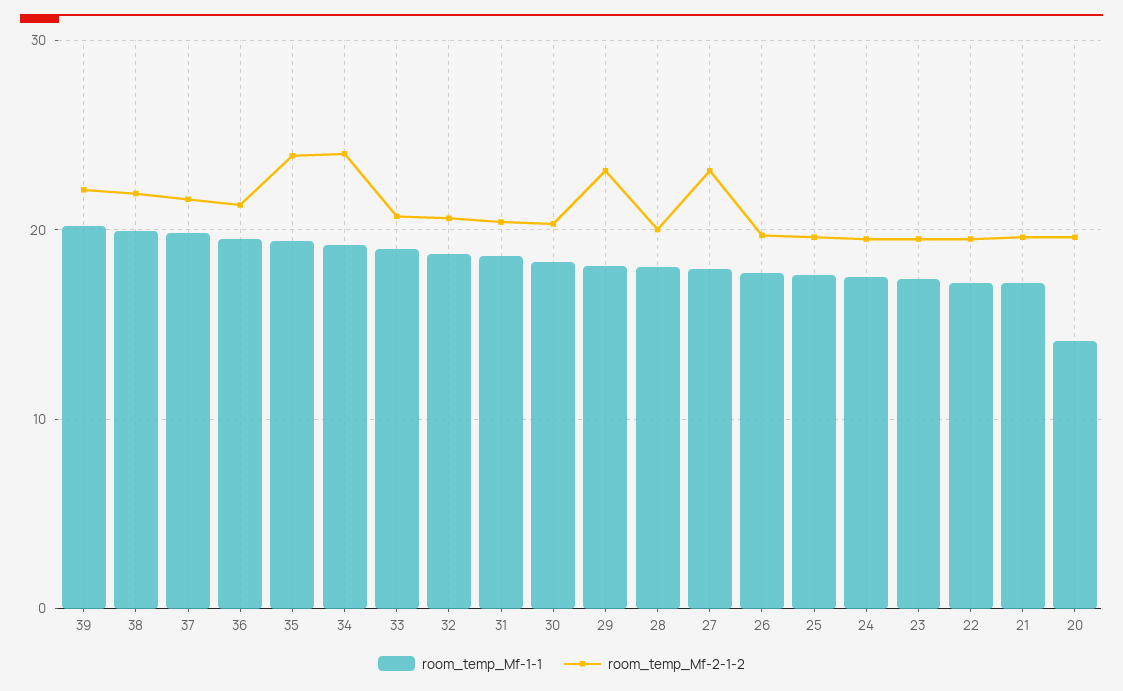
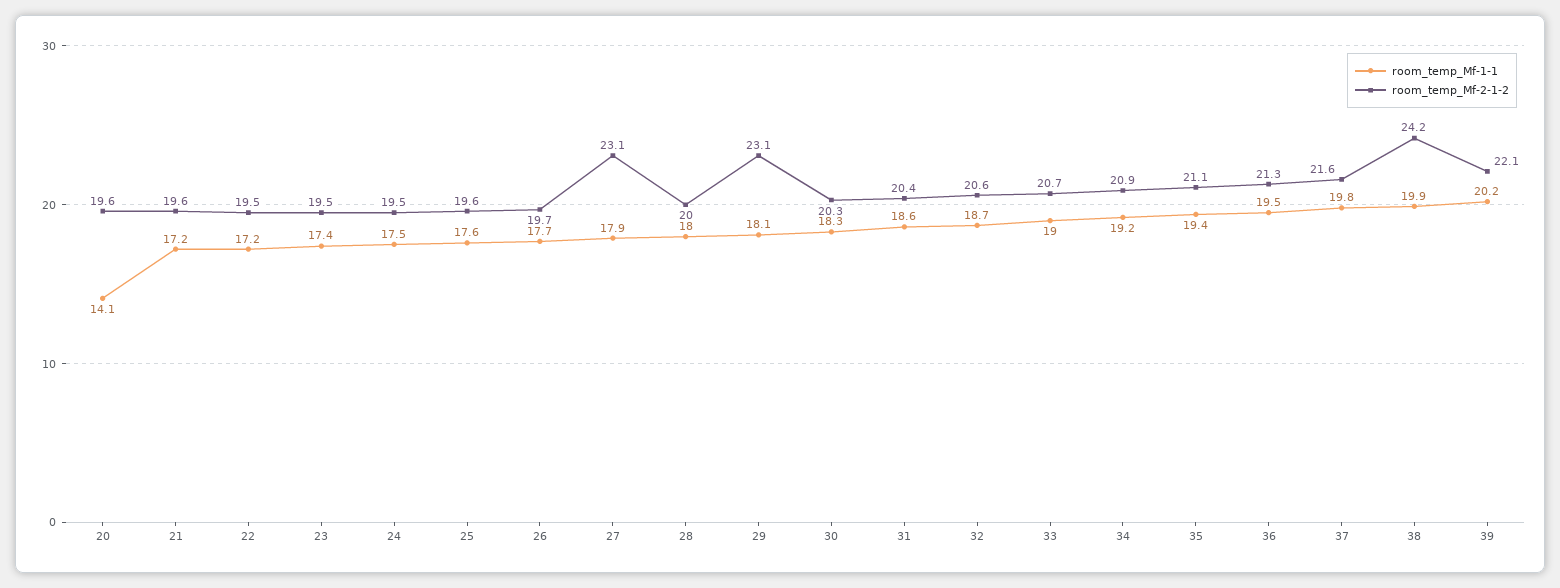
room_temp_Mf-2-1-2, 38: 22 -> 24.2
room_temp_Mf-2-1-2, 35: 24 -> 21.1
room_temp_Mf-2-1-2, 34: 24 -> 20.9

